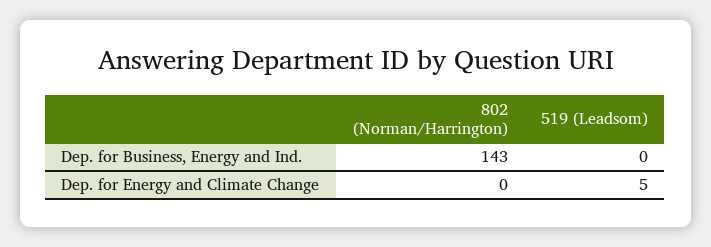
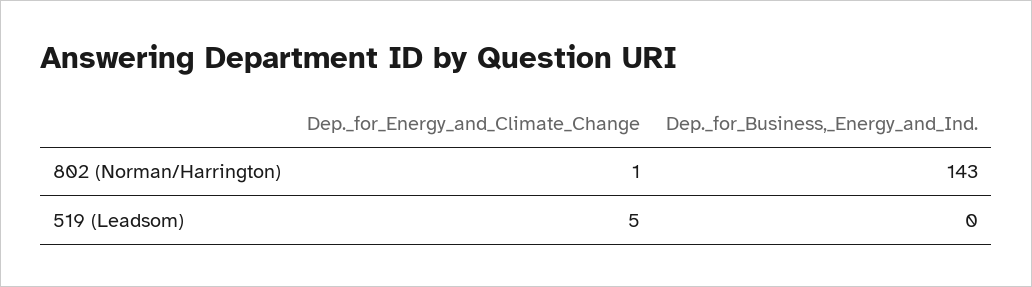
802 (Norman/Harrington), Dep. for Energy and Climate Change: 0 -> 1

